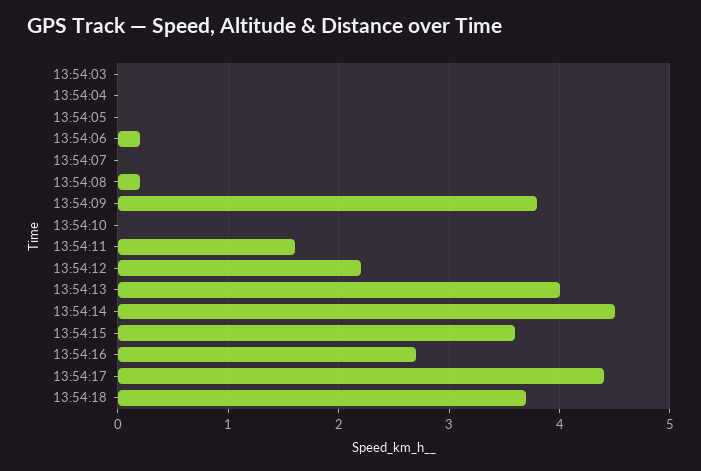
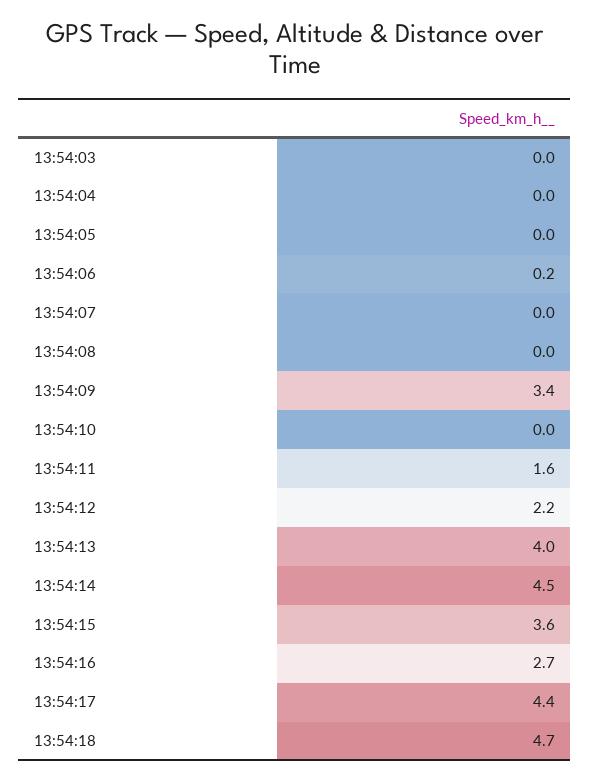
13:54:08: 0.2 -> 0
13:54:09: 3.8 -> 3.4
13:54:18: 3.7 -> 4.7

